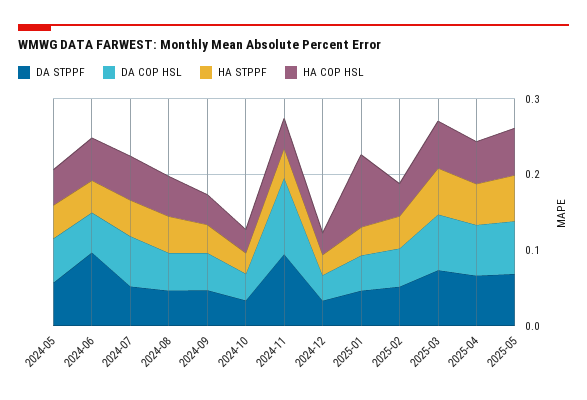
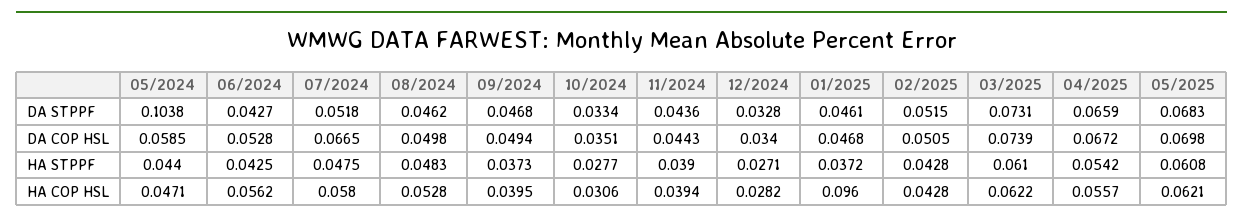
DA STPPF, 2024-05: 0.06 -> 0.1038
DA STPPF, 2024-06: 0.1 -> 0.0427
DA STPPF, 2024-11: 0.1 -> 0.0436
DA COP HSL, 2024-11: 0.1 -> 0.0443

